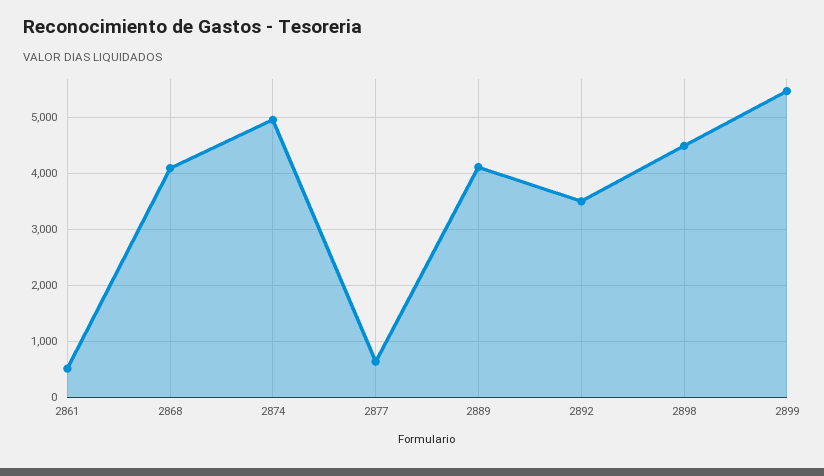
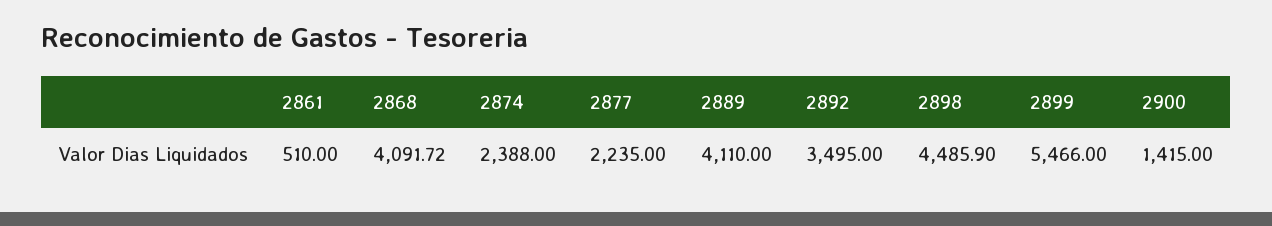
2874: 5000 -> 2388
2877: 600 -> 2235
2900: none -> 1415

